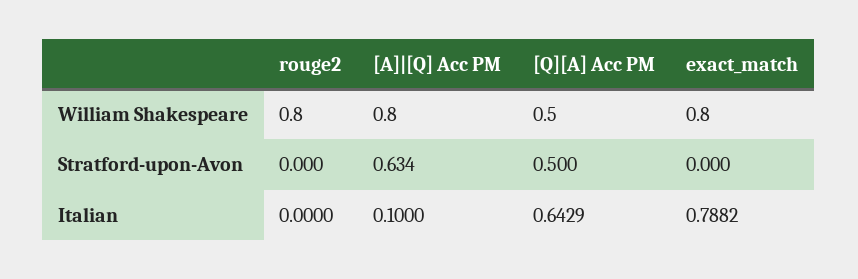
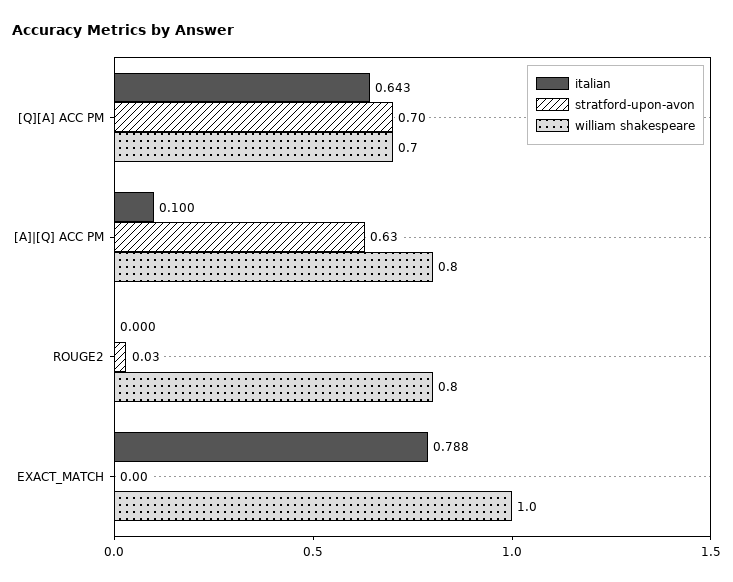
William Shakespeare, [Q][A] Acc PM: 0.5 -> 0.7
William Shakespeare, exact_match: 0.8 -> 1
Stratford-upon-Avon, rouge2: 0 -> 0.03
Stratford-upon-Avon, [Q][A] Acc PM: 0.5 -> 0.7

